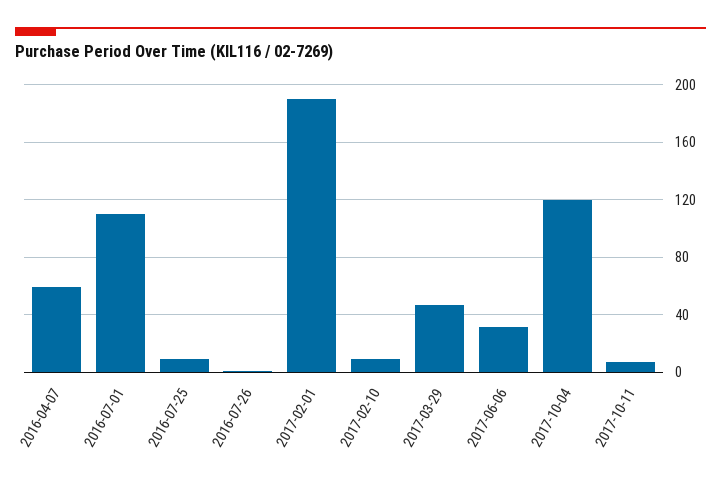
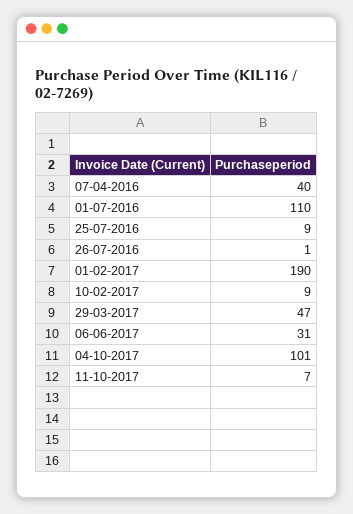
2016-04-07: 60 -> 40
2017-10-04: 120 -> 101

